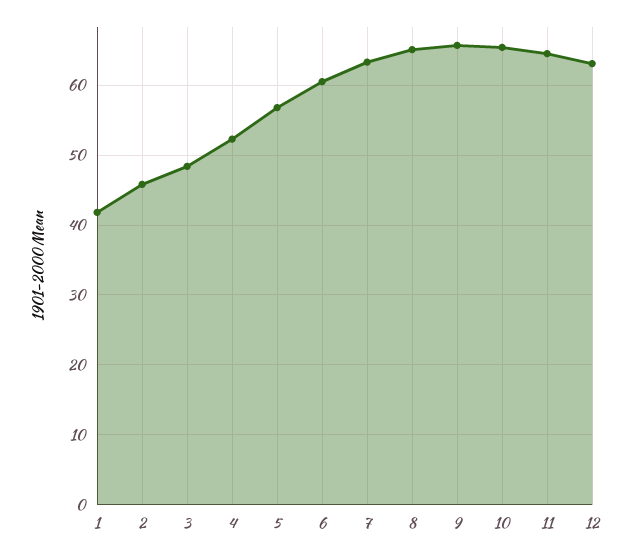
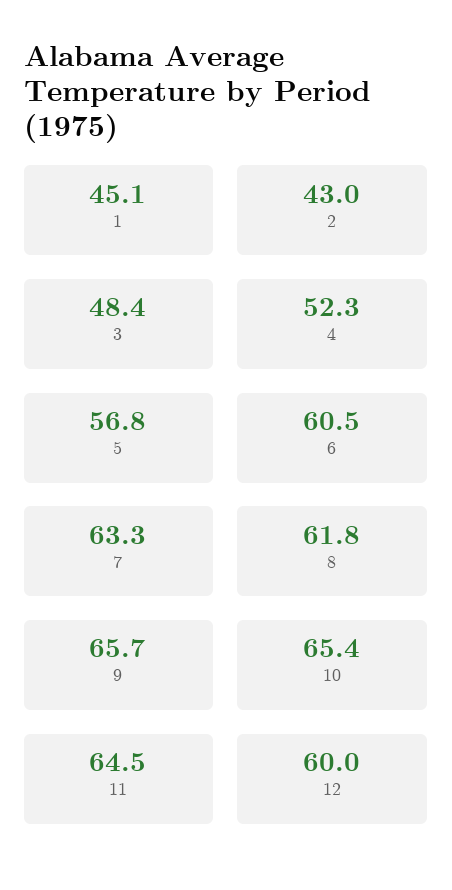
1: 42 -> 45.1
2: 46 -> 43
8: 65 -> 61.8
12: 63 -> 60

